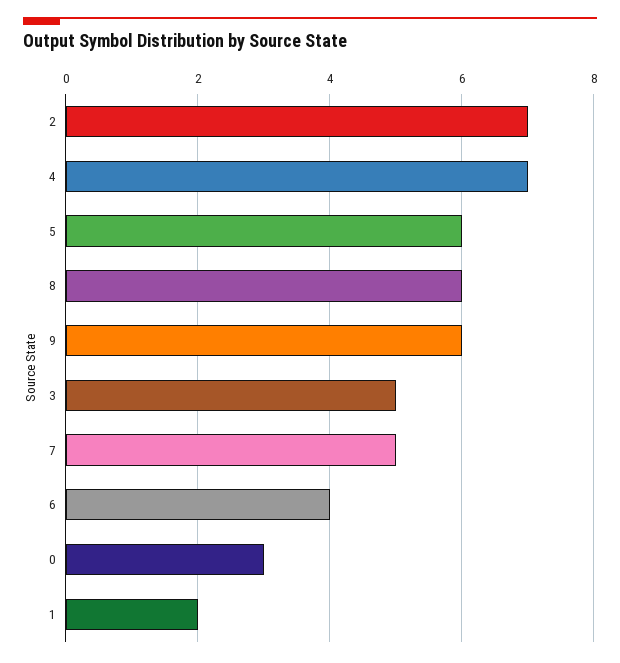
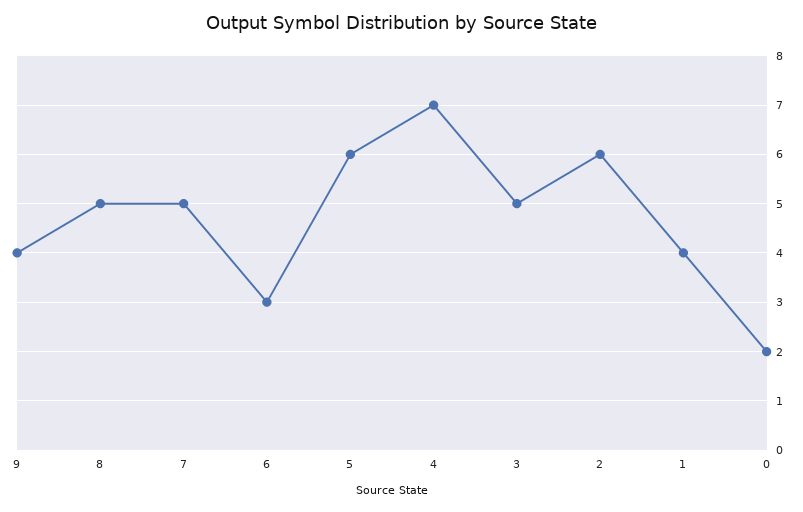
2: 7 -> 6
8: 6 -> 5
9: 6 -> 4
6: 4 -> 3
0: 3 -> 2
1: 2 -> 4

